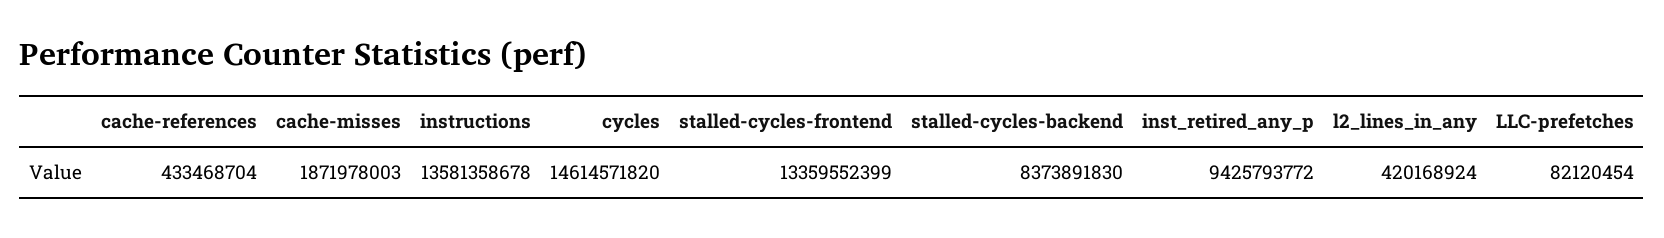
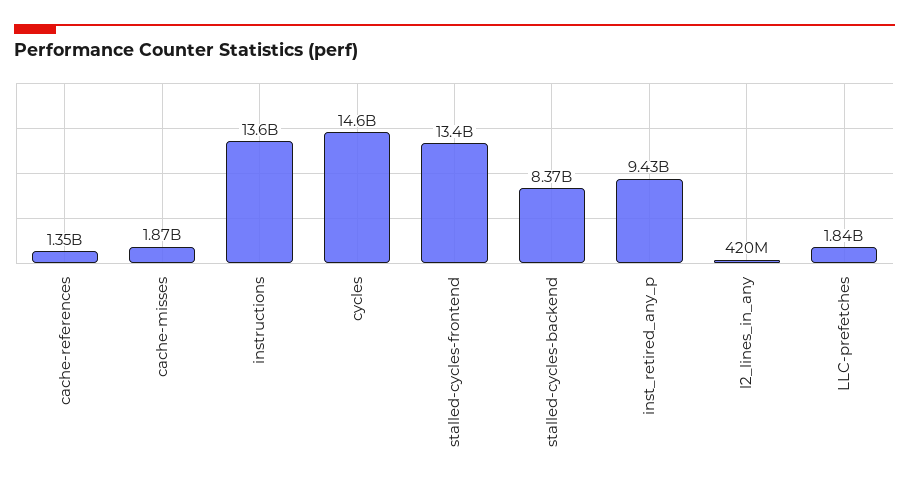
cache-references: 433468704 -> 1350000000
LLC-prefetches: 82120454 -> 1840000000

